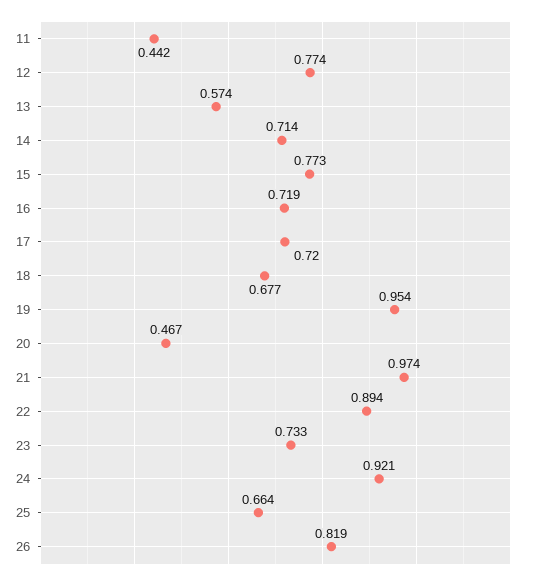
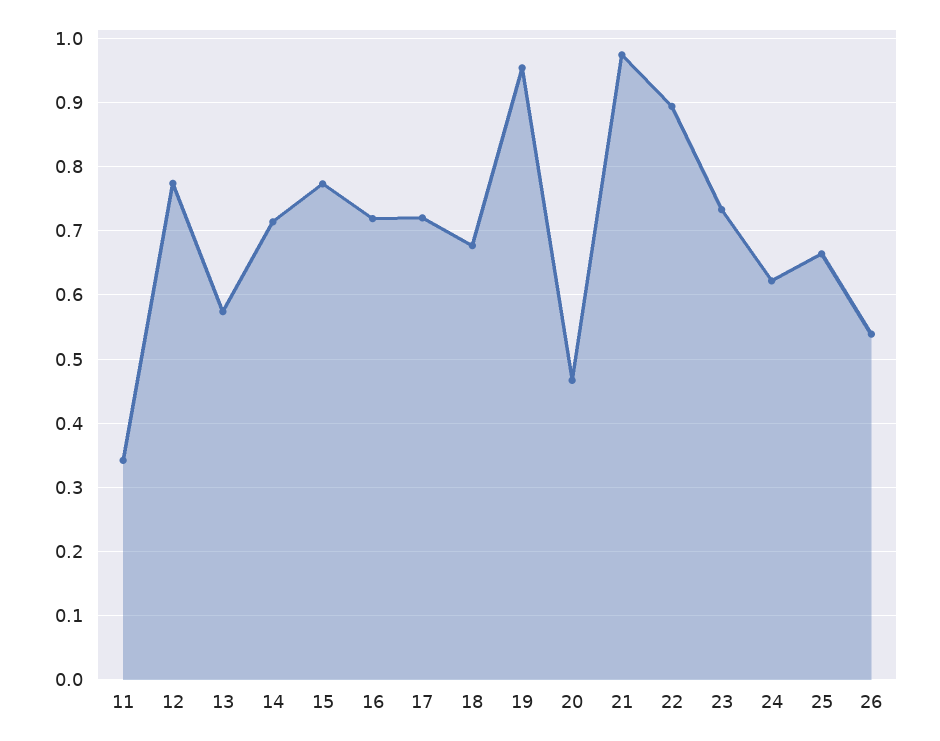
11: 0.442 -> 0.34
24: 0.921 -> 0.62
26: 0.819 -> 0.54

